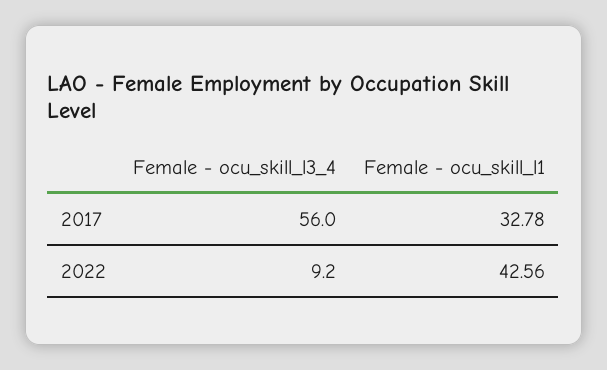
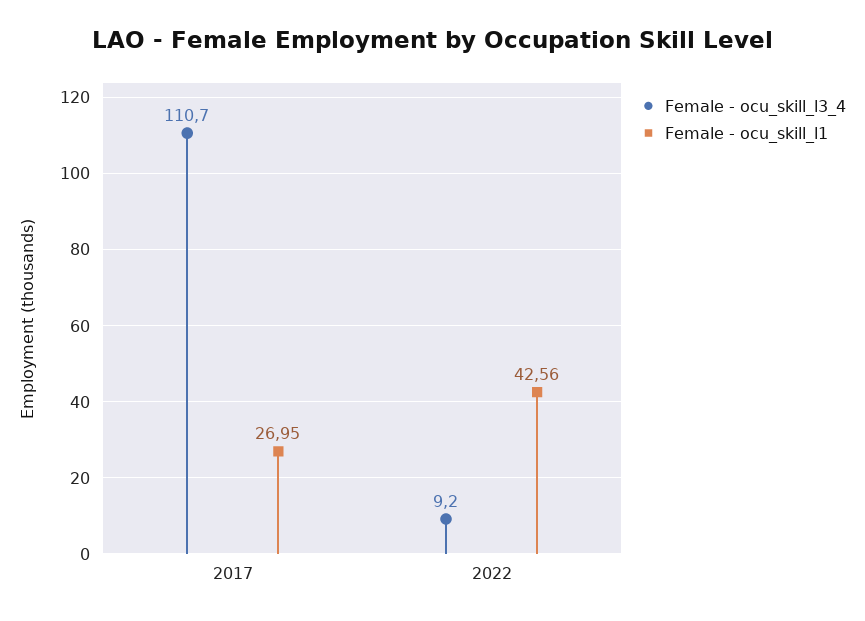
Female - ocu_skill_l3_4, 2017: 56 -> 110.7
Female - ocu_skill_l1, 2017: 32.78 -> 26.95

